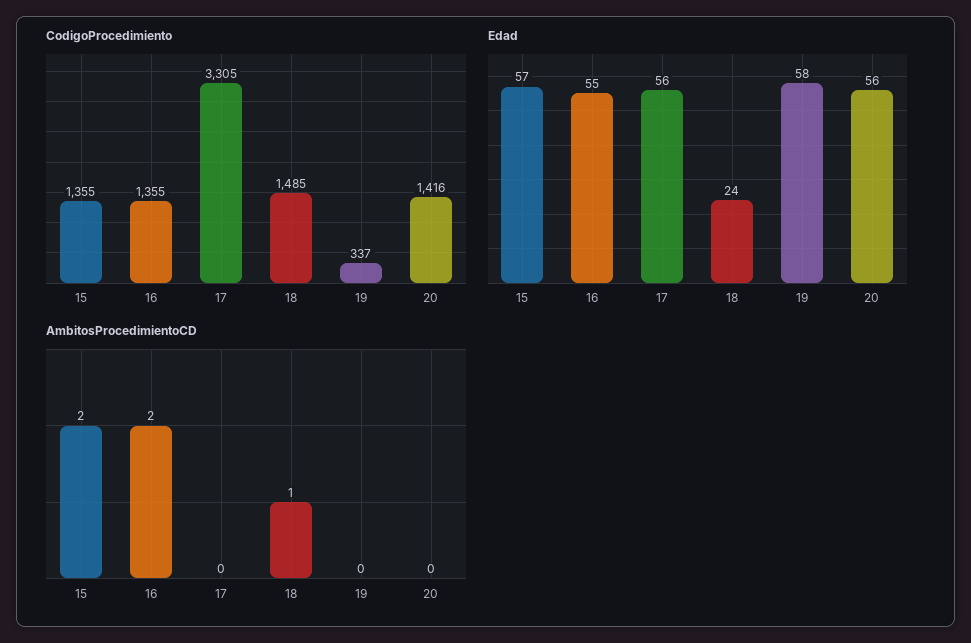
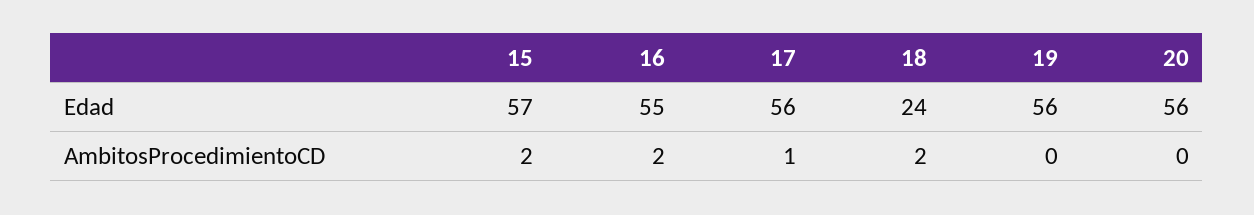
CodigoProcedimiento, 15: 1355 -> none
CodigoProcedimiento, 16: 1355 -> none
CodigoProcedimiento, 17: 3305 -> none
CodigoProcedimiento, 18: 1485 -> none
CodigoProcedimiento, 19: 337 -> none
CodigoProcedimiento, 20: 1416 -> none
Edad, 19: 58 -> 56
AmbitosProcedimientoCD, 17: 0 -> 1
AmbitosProcedimientoCD, 18: 1 -> 2

